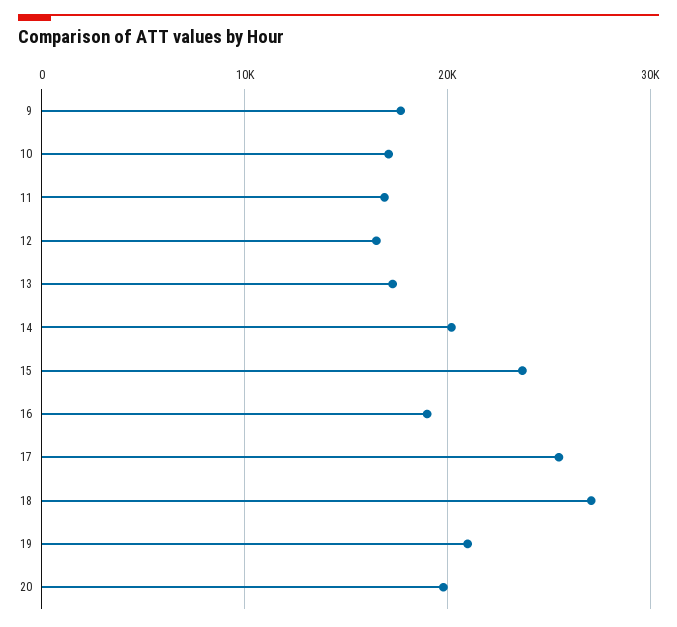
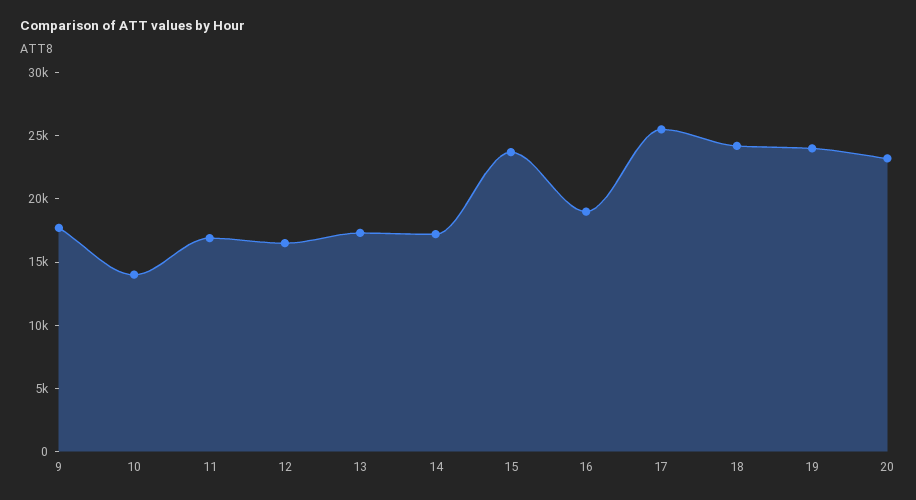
10: 17000 -> 14000
14: 20000 -> 17000
18: 27000 -> 24000
19: 21000 -> 24000
20: 20000 -> 23000

